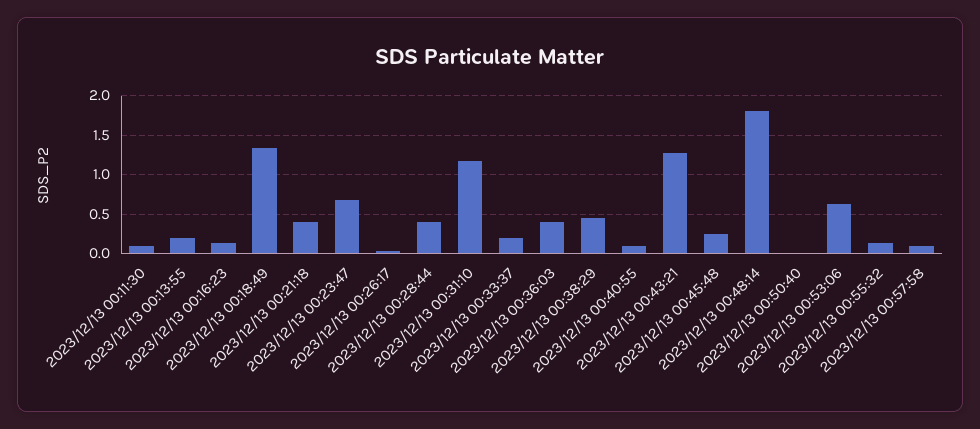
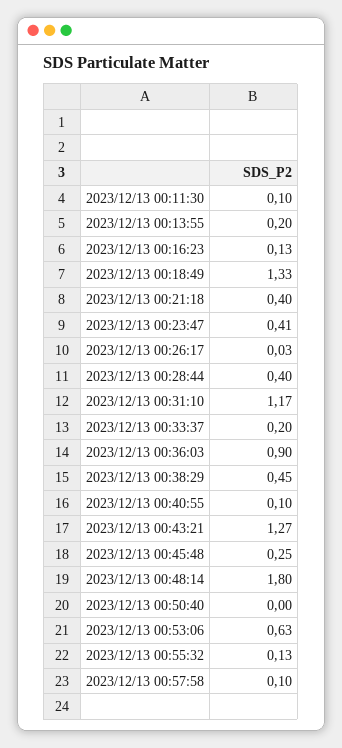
2023/12/13 00:23:47: 0.7 -> 0.41
2023/12/13 00:36:03: 0.4 -> 0.9

